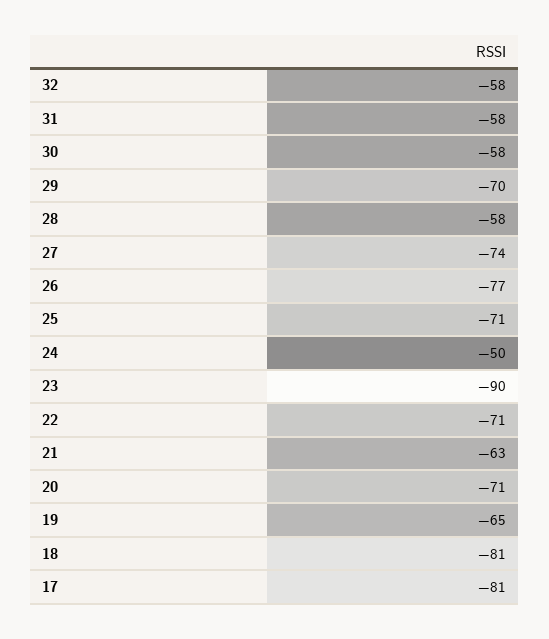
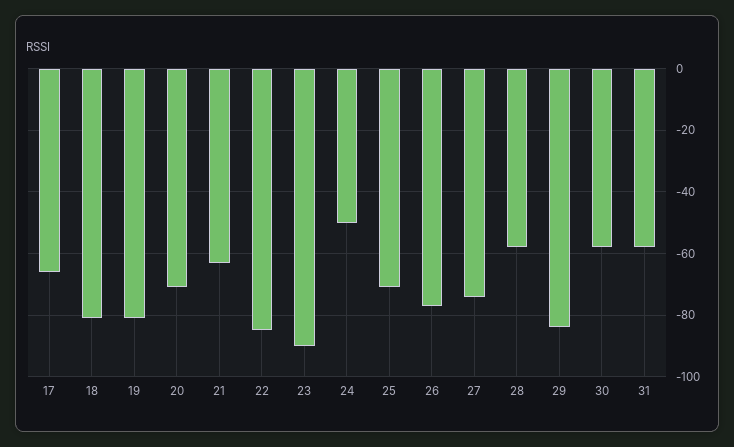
32: -58 -> none
29: -70 -> -85
22: -71 -> -85
19: -65 -> -80
17: -81 -> -65

